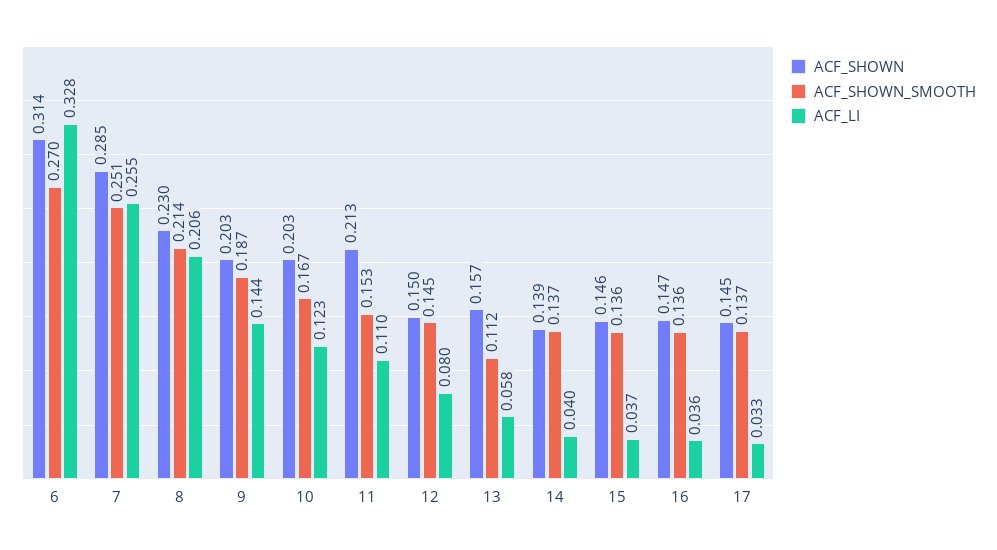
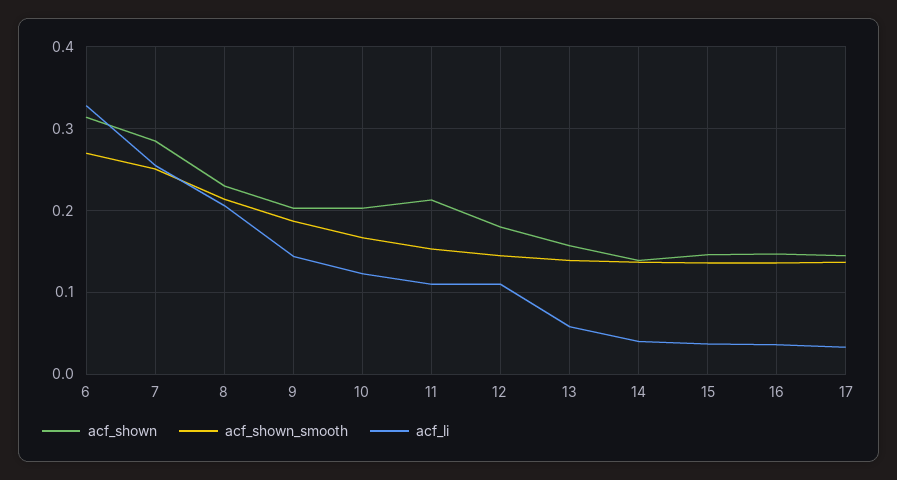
ACF_SHOWN, 12: 0.15 -> 0.18
ACF_LI, 12: 0.08 -> 0.11
ACF_SHOWN_SMOOTH, 13: 0.112 -> 0.14

